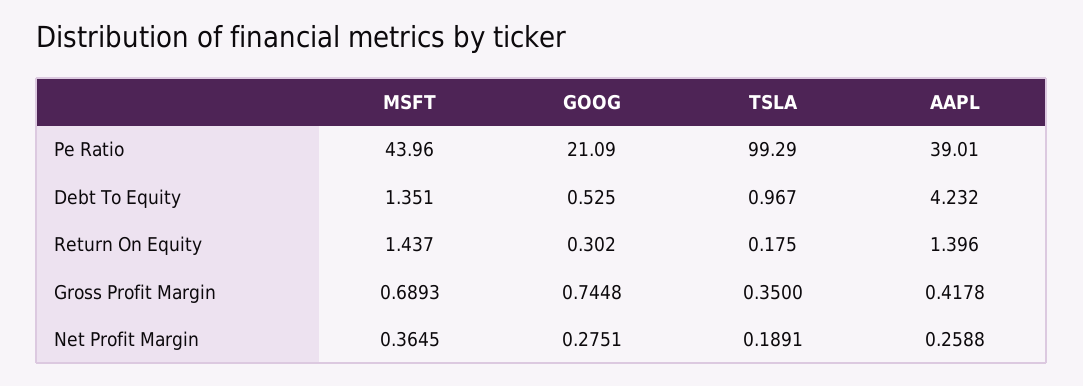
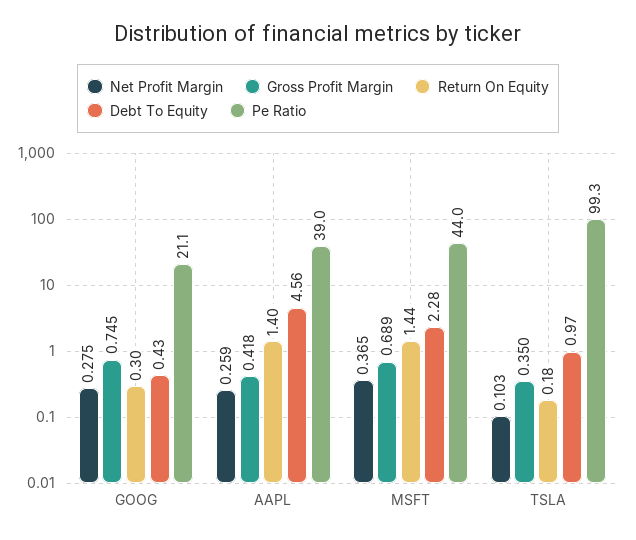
Debt To Equity, MSFT: 1.351 -> 2.28
Debt To Equity, GOOG: 0.525 -> 0.43
Debt To Equity, AAPL: 4.232 -> 4.56
Net Profit Margin, TSLA: 0.1891 -> 0.103

